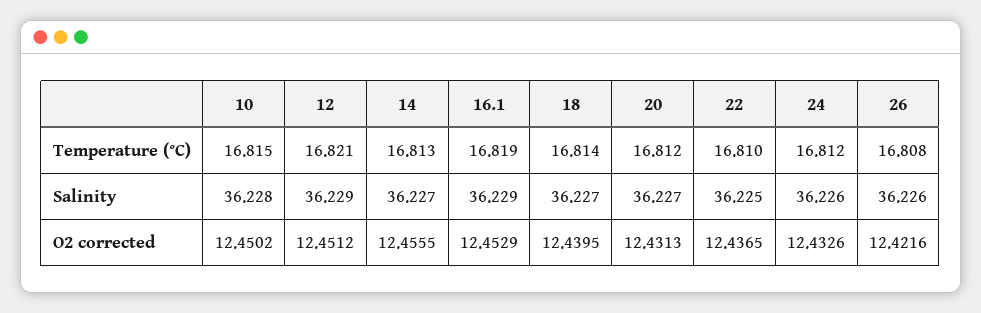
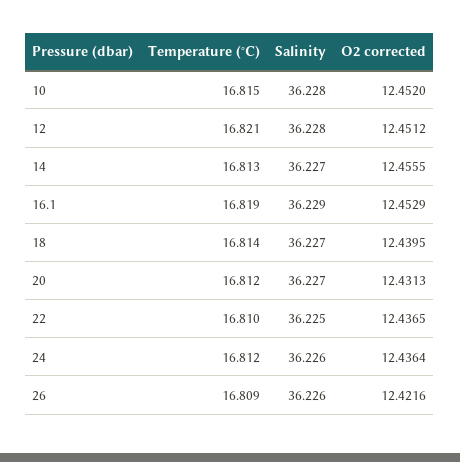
26, Temperature (°C): 16.808 -> 16.809
12, Salinity: 36.229 -> 36.228
10, O2 corrected: 12.4502 -> 12.452
24, O2 corrected: 12.4326 -> 12.4364

